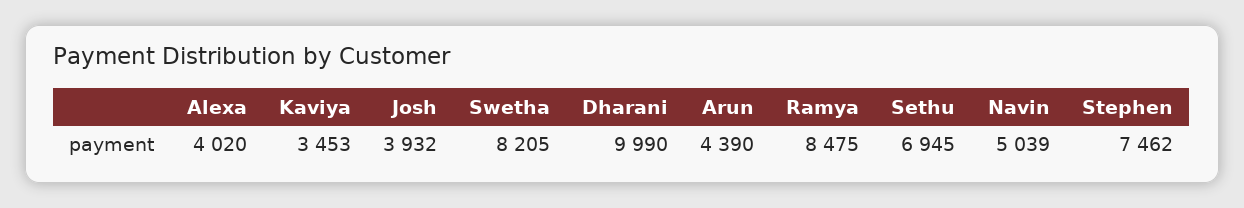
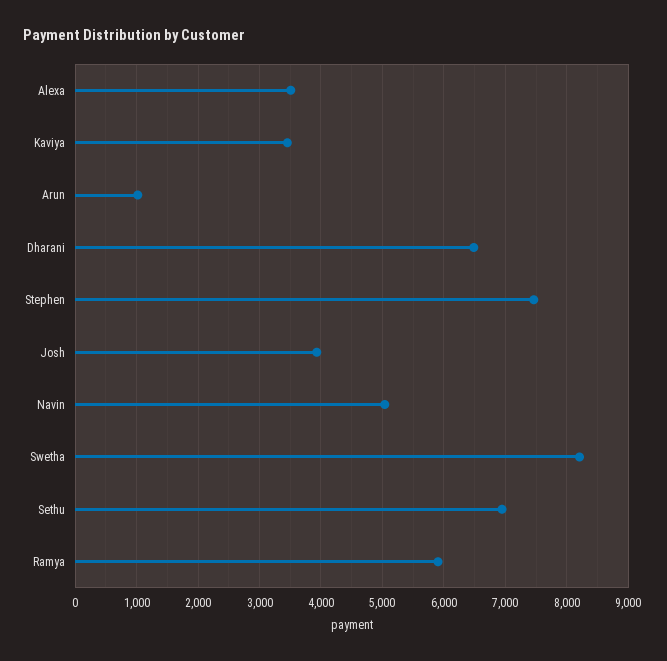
Alexa: 4020 -> 3500
Dharani: 9990 -> 6500
Arun: 4390 -> 1000
Ramya: 8475 -> 5900

